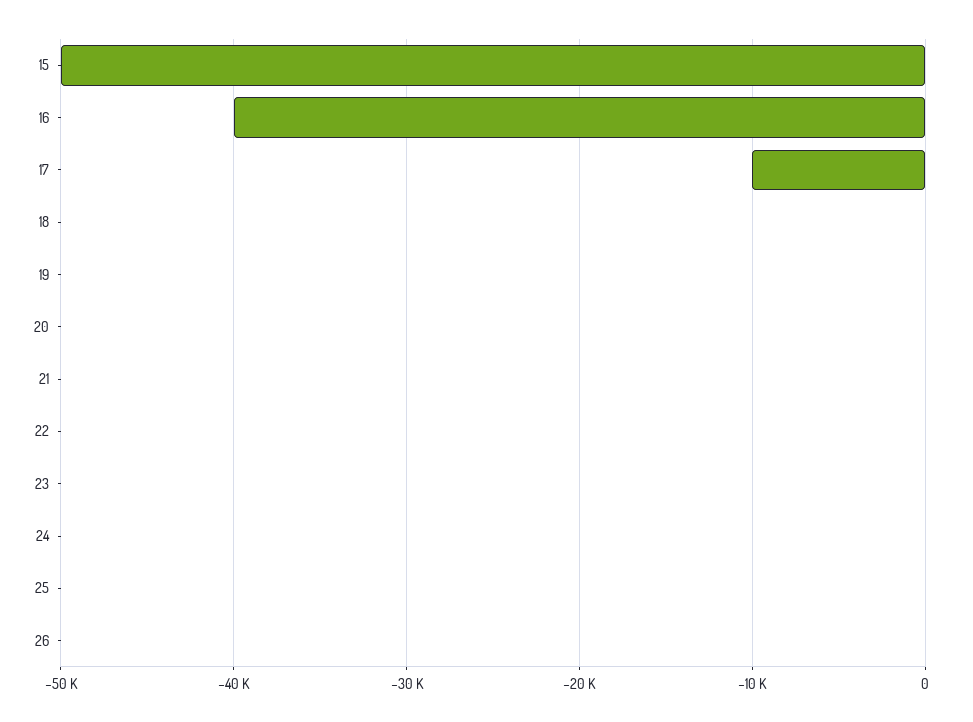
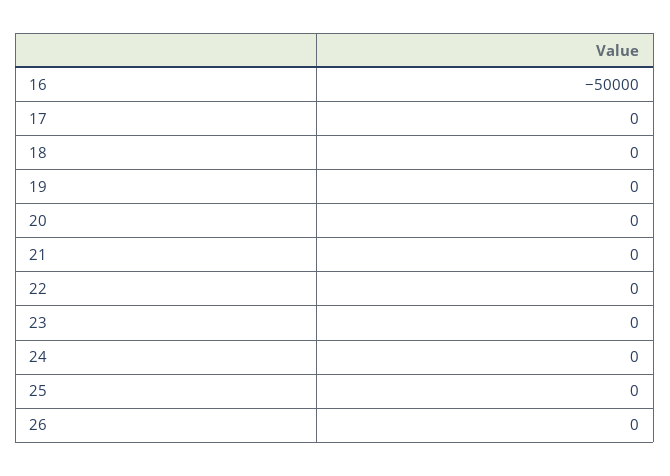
15: -50000 -> none
16: -40000 -> -50000
17: -10000 -> 0

